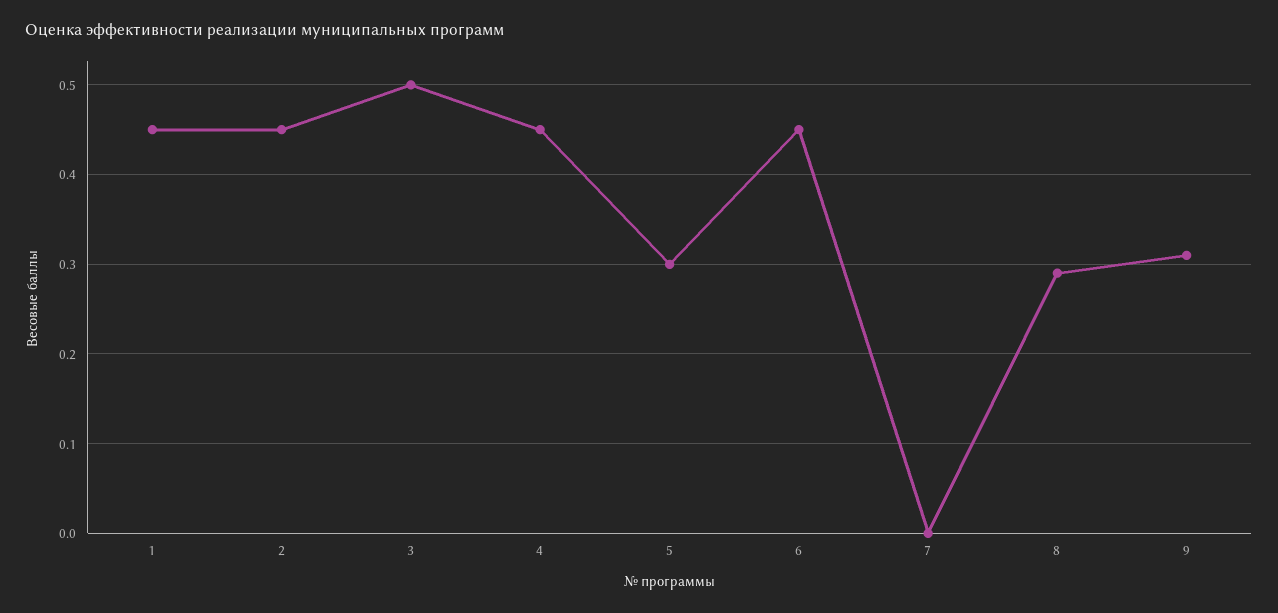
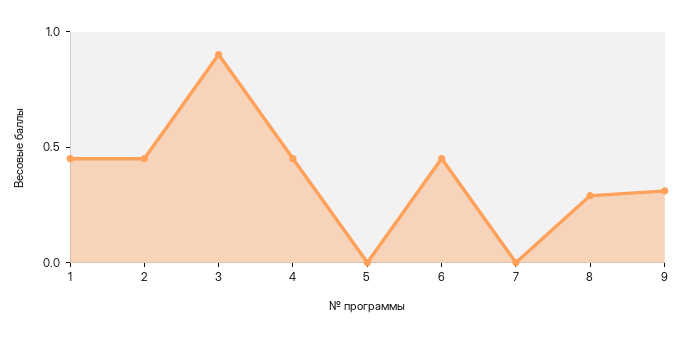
3: 0.5 -> 0.9
5: 0.3 -> 0

